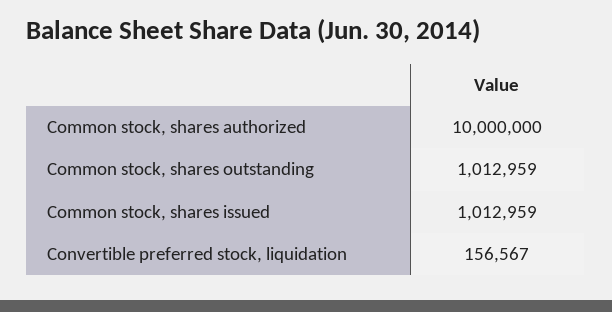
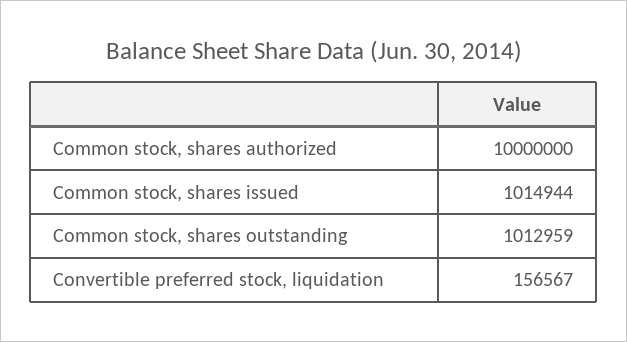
Common stock, shares issued: 1012959 -> 1014944

